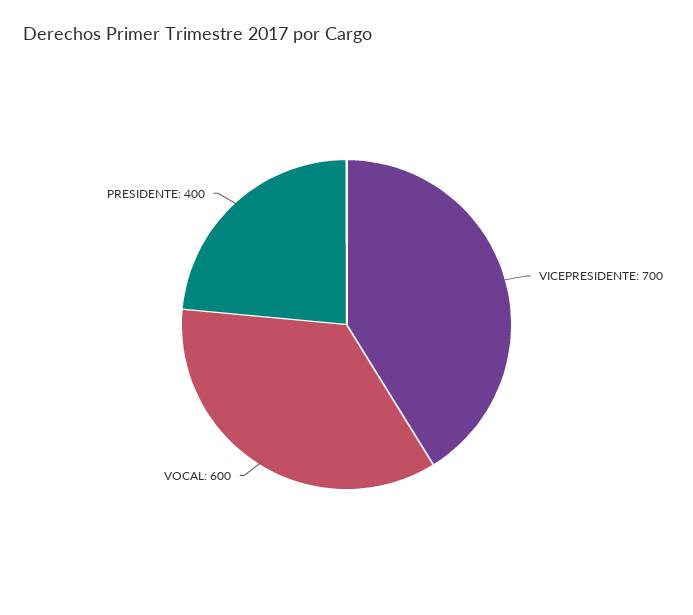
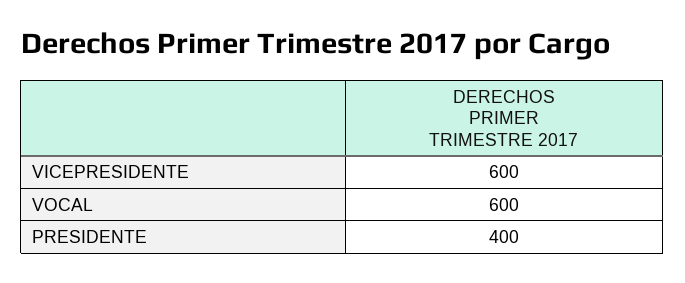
VICEPRESIDENTE: 700 -> 600

